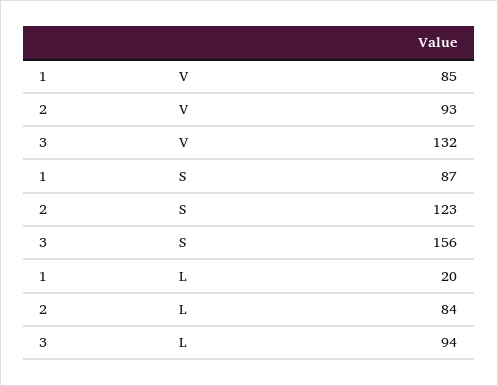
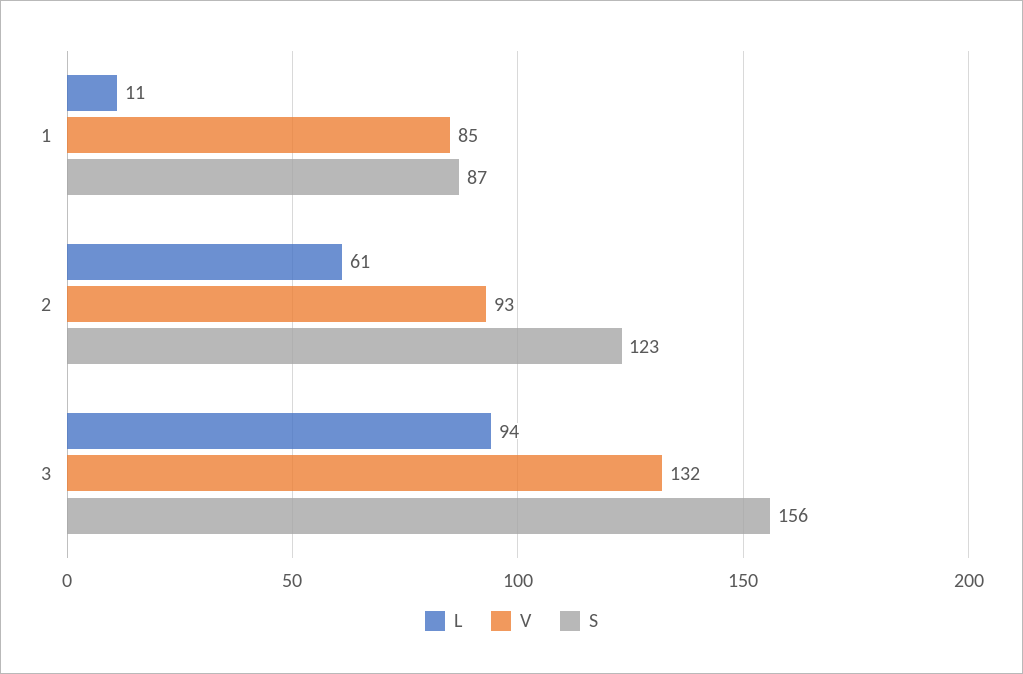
L, 1: 20 -> 11
L, 2: 84 -> 61

